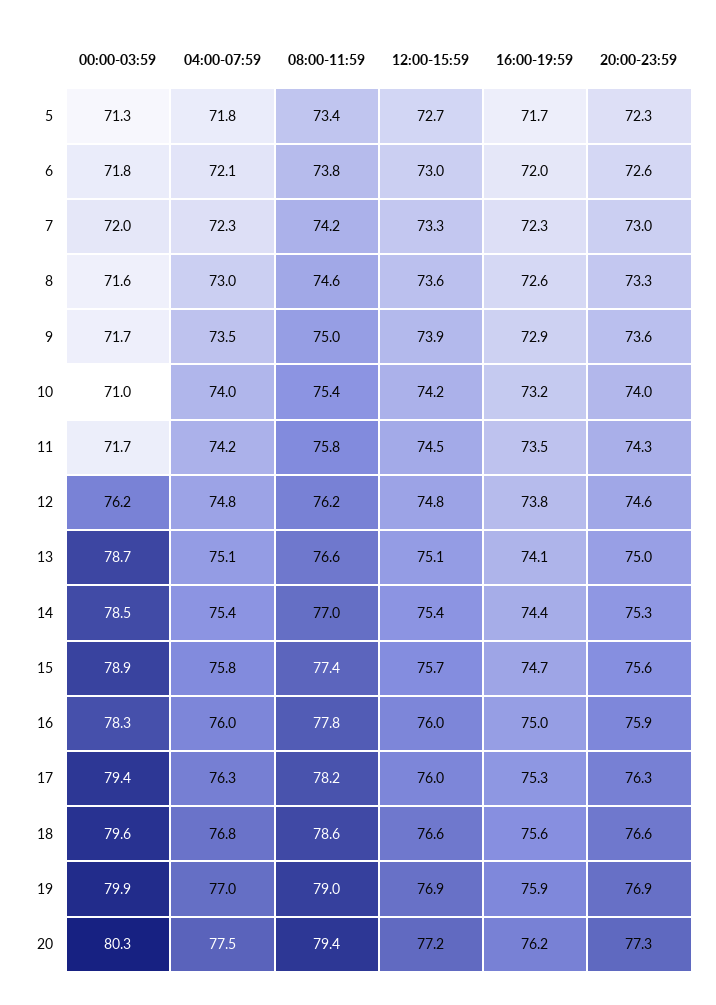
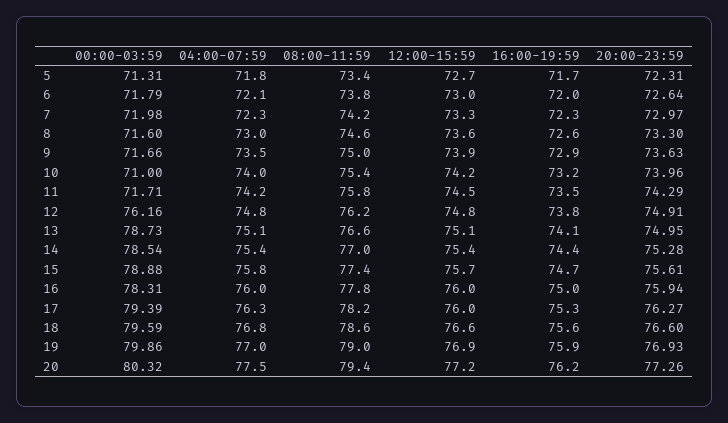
20:00-23:59, 12: 74.6 -> 74.91

